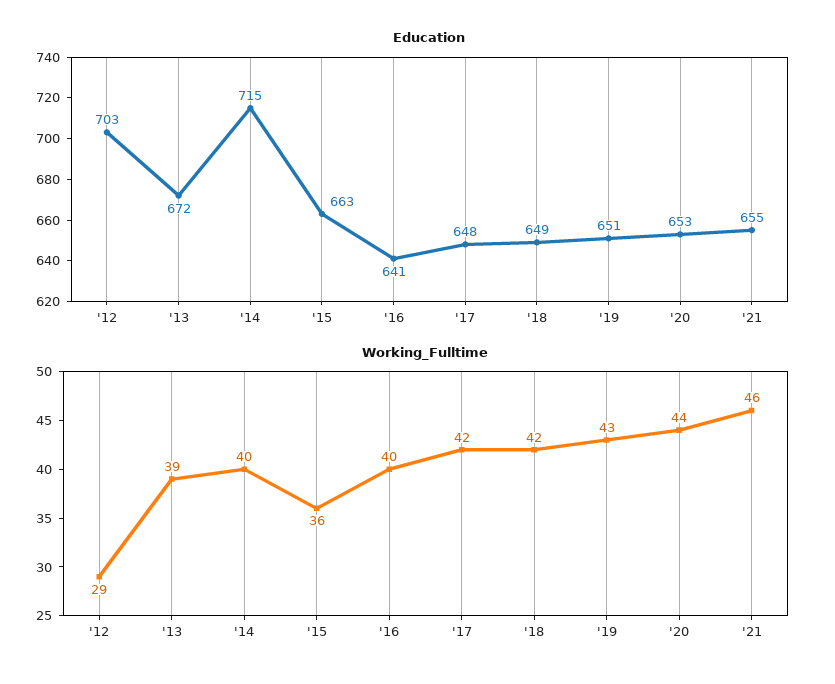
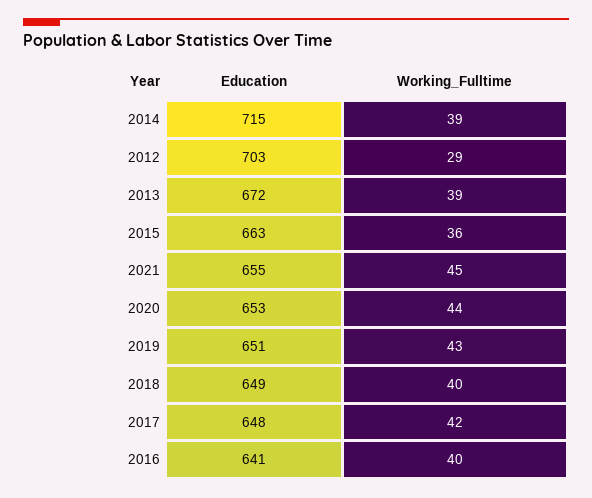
Working_Fulltime, '14: 40 -> 39
Working_Fulltime, '18: 42 -> 40
Working_Fulltime, '21: 46 -> 45

